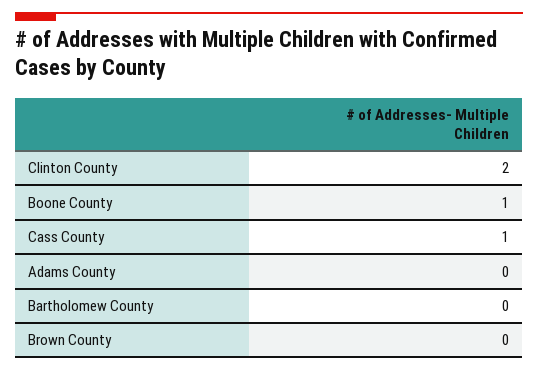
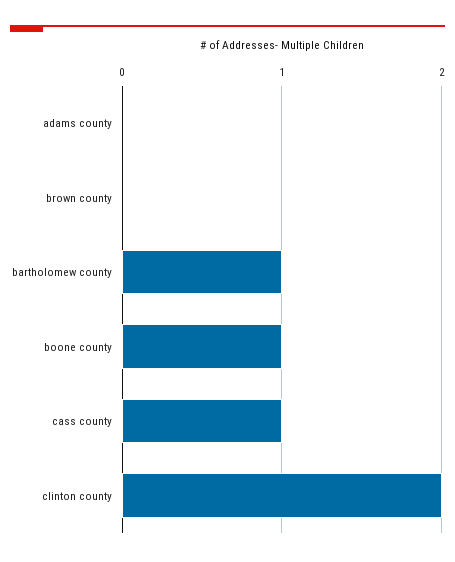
Bartholomew County: 0 -> 1

